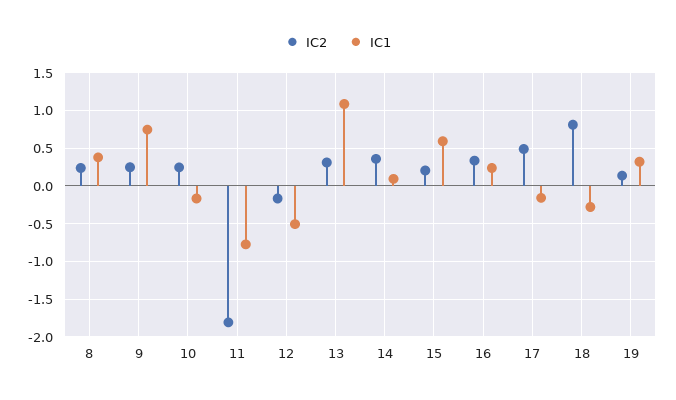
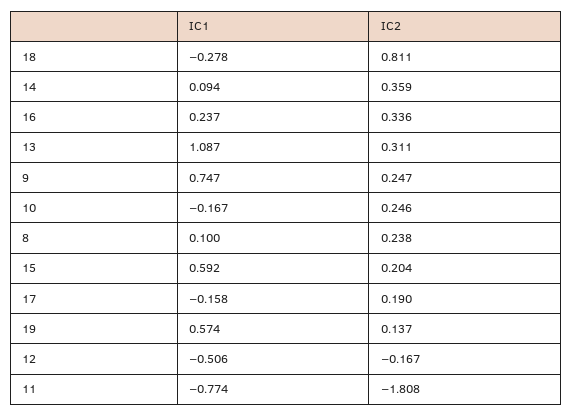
IC1, 8: 0.4 -> 0.1
IC2, 17: 0.5 -> 0.19
IC1, 19: 0.3 -> 0.574

